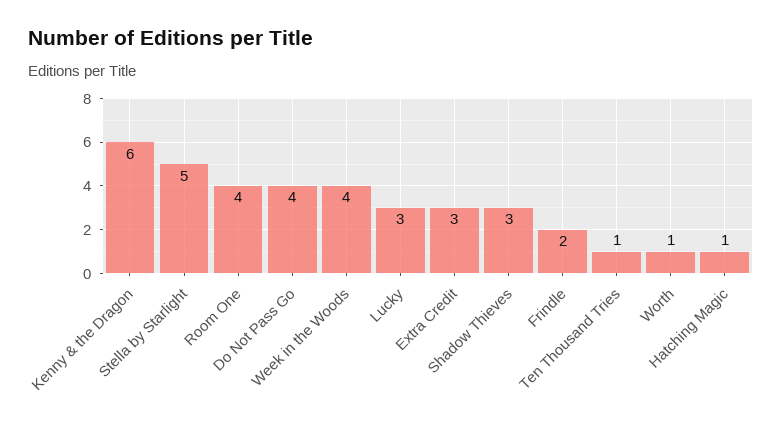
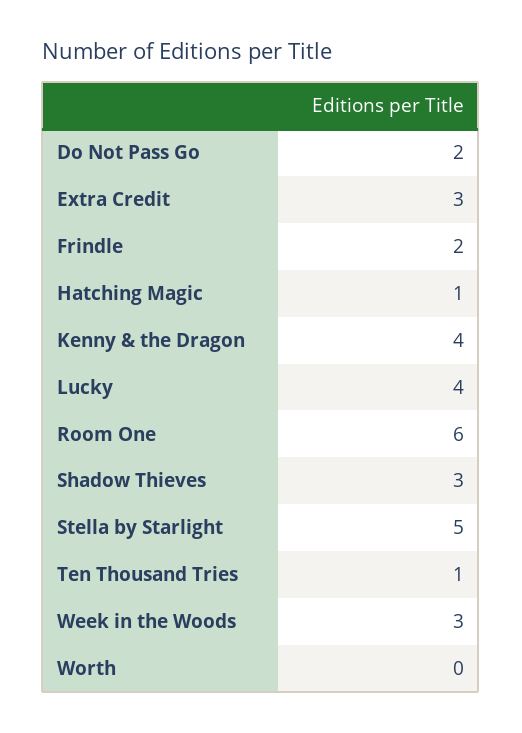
Kenny & the Dragon: 6 -> 4
Room One: 4 -> 6
Do Not Pass Go: 4 -> 2
Week in the Woods: 4 -> 3
Lucky: 3 -> 4
Worth: 1 -> 0

